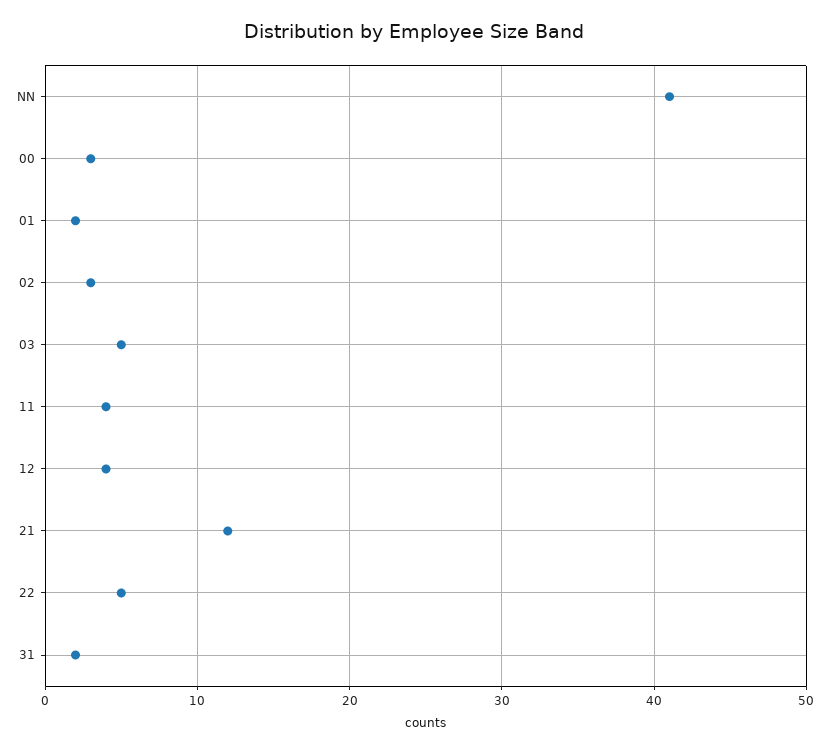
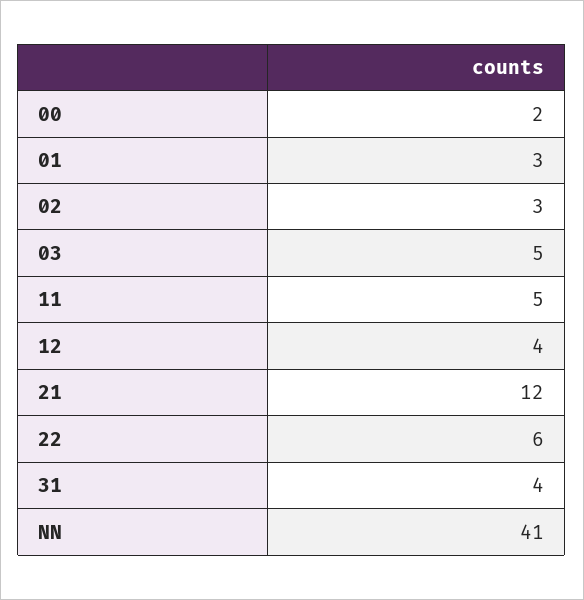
00: 3 -> 2
01: 2 -> 3
11: 4 -> 5
22: 5 -> 6
31: 2 -> 4

